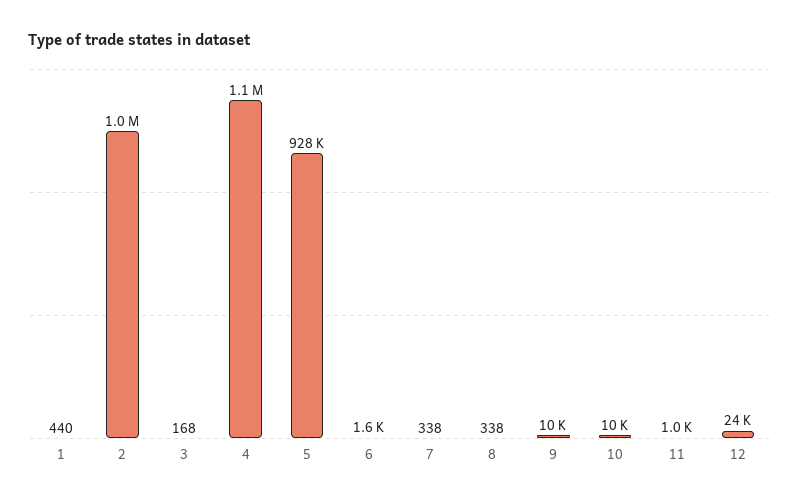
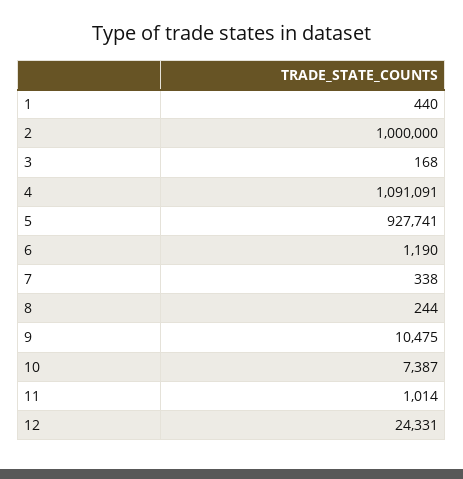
6: 1600 -> 1190
8: 338 -> 244
10: 10000 -> 7387

